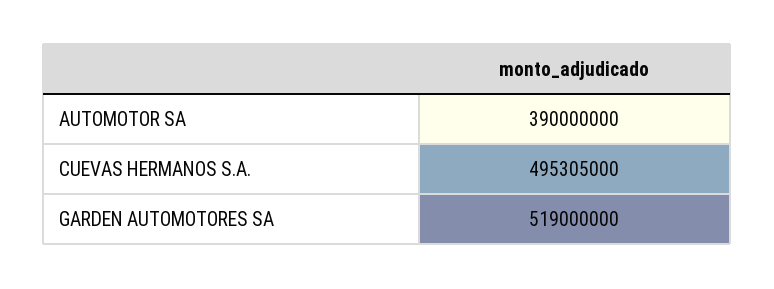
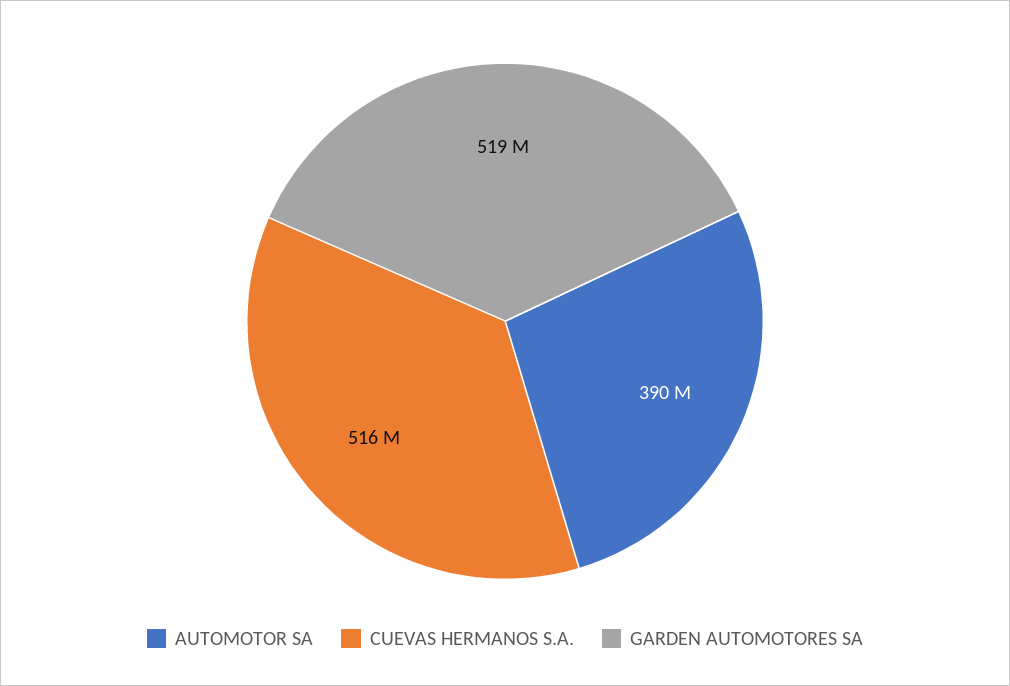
CUEVAS HERMANOS S.A.: 495305000 -> 516000000

